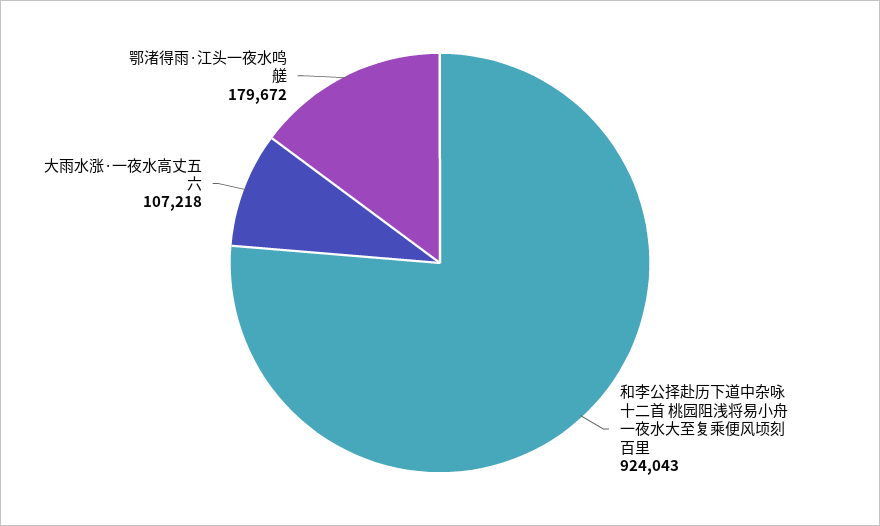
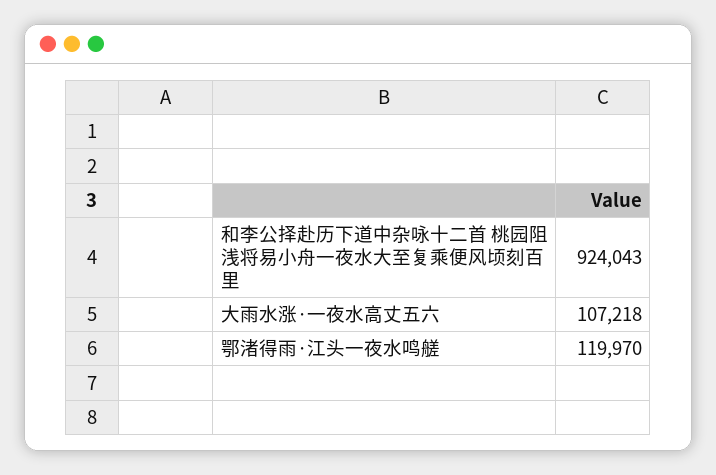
鄂渚得雨·江头一夜水鸣艖: 179672 -> 119970

